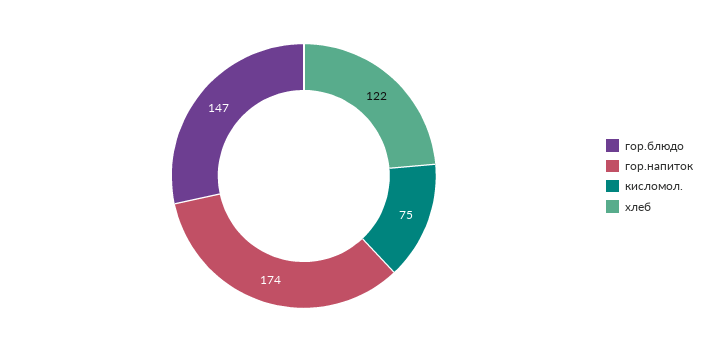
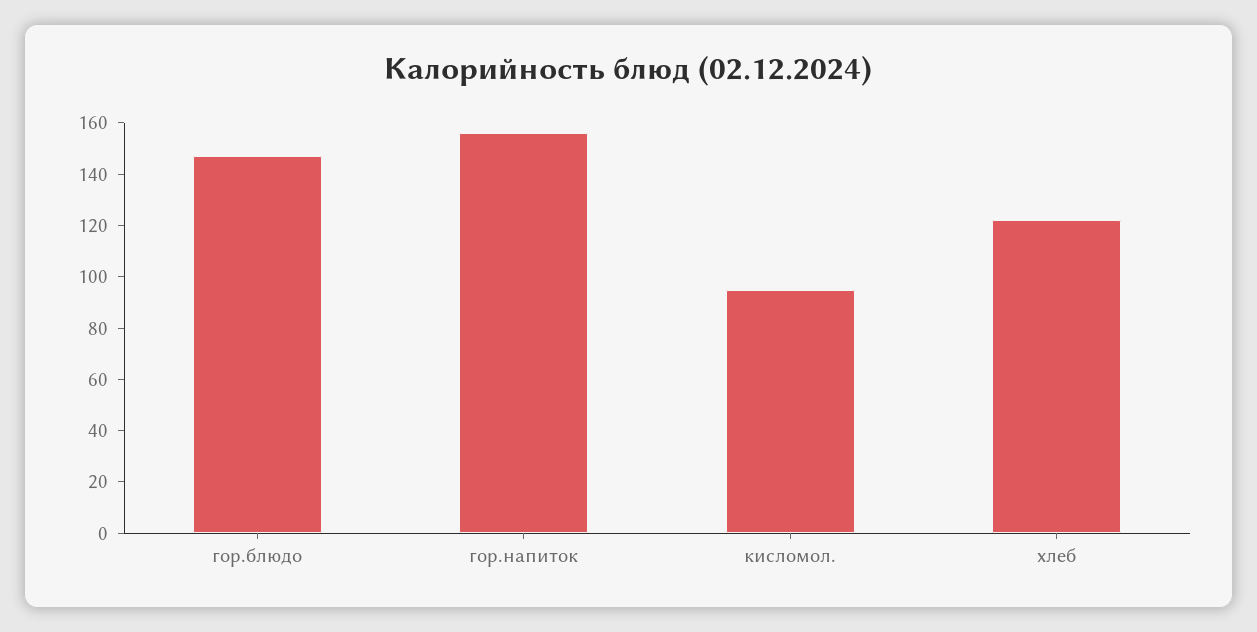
гор.напиток: 174 -> 155
кисломол.: 75 -> 95

